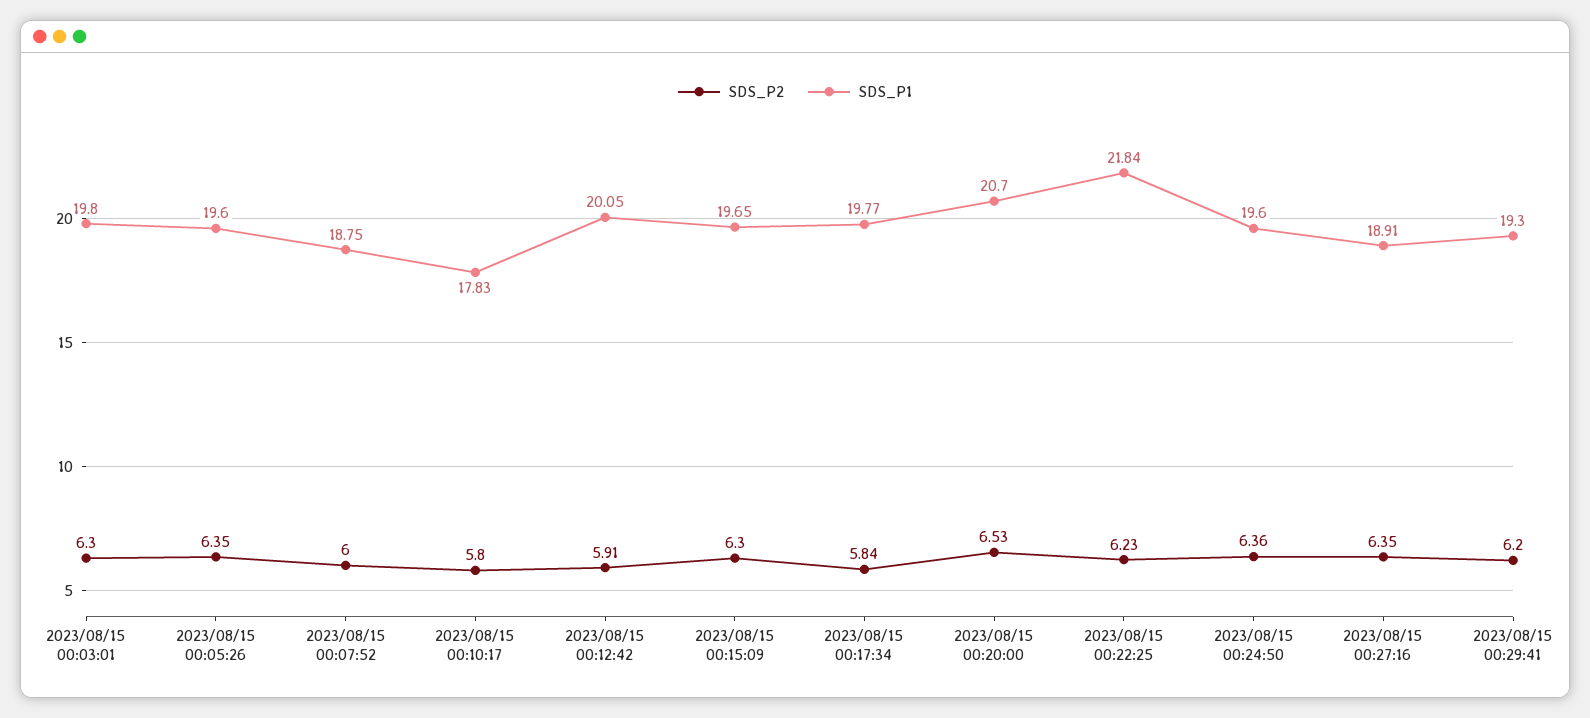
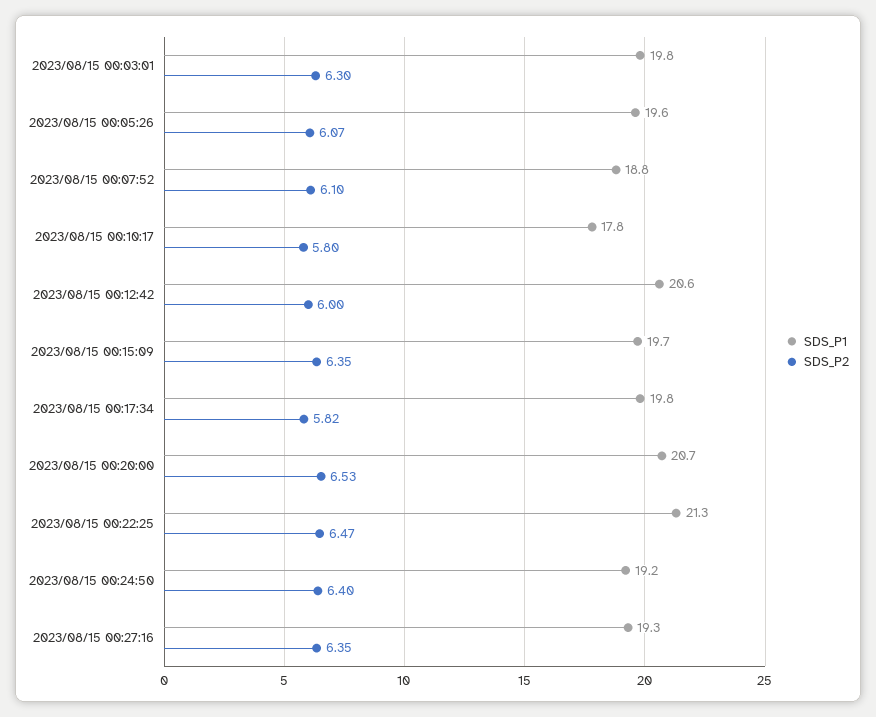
SDS_P2, 2023/08/15 00:05:26: 6.35 -> 6.07
SDS_P2, 2023/08/15 00:07:52: 6 -> 6.1
SDS_P2, 2023/08/15 00:12:42: 5.91 -> 6
SDS_P1, 2023/08/15 00:12:42: 20.05 -> 20.6
SDS_P2, 2023/08/15 00:15:09: 6.3 -> 6.35
SDS_P2, 2023/08/15 00:17:34: 5.84 -> 5.82
SDS_P2, 2023/08/15 00:22:25: 6.23 -> 6.47
SDS_P1, 2023/08/15 00:22:25: 21.84 -> 21.3
SDS_P2, 2023/08/15 00:24:50: 6.36 -> 6.4
SDS_P1, 2023/08/15 00:24:50: 19.6 -> 19.2
SDS_P1, 2023/08/15 00:27:16: 18.91 -> 19.3
SDS_P2, 2023/08/15 00:29:41: 6.2 -> none
SDS_P1, 2023/08/15 00:29:41: 19.3 -> none

